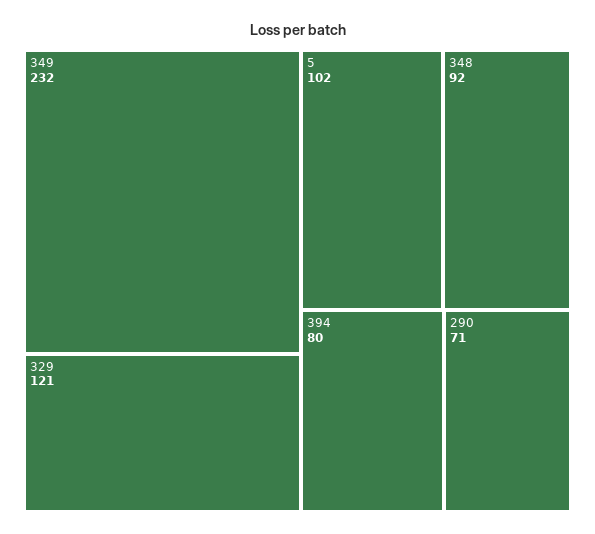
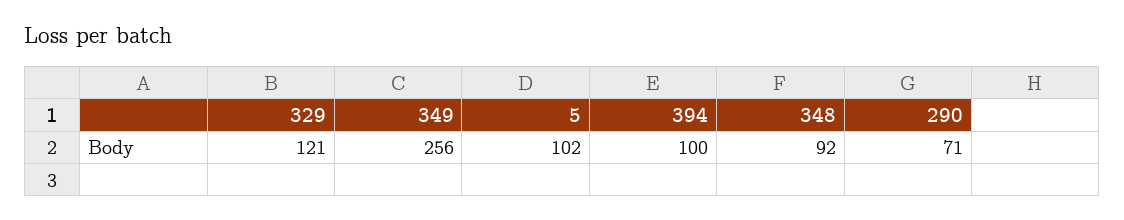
349: 232 -> 256
394: 80 -> 100

